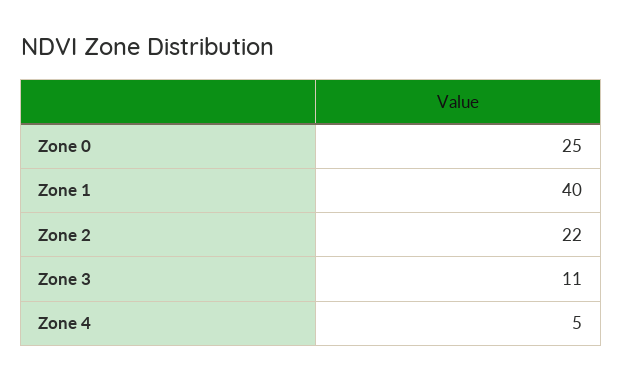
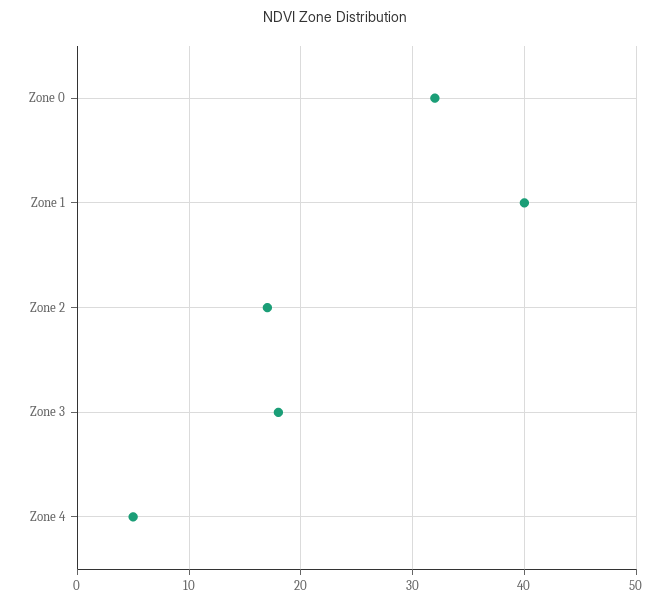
Zone 0: 25 -> 32
Zone 2: 22 -> 17
Zone 3: 11 -> 18

